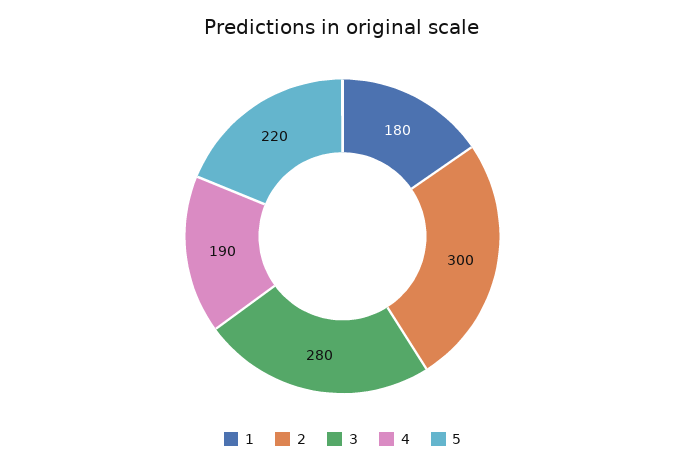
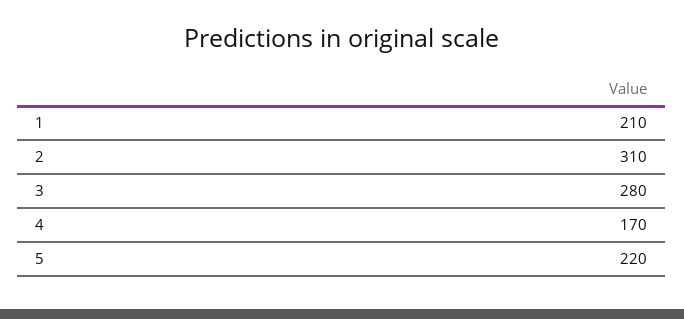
1: 180 -> 210
2: 300 -> 310
4: 190 -> 170

